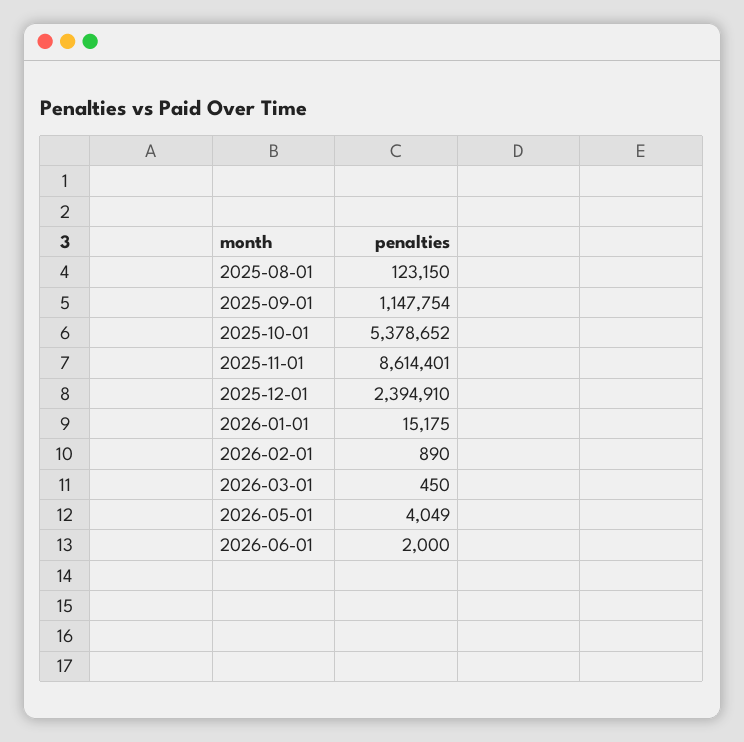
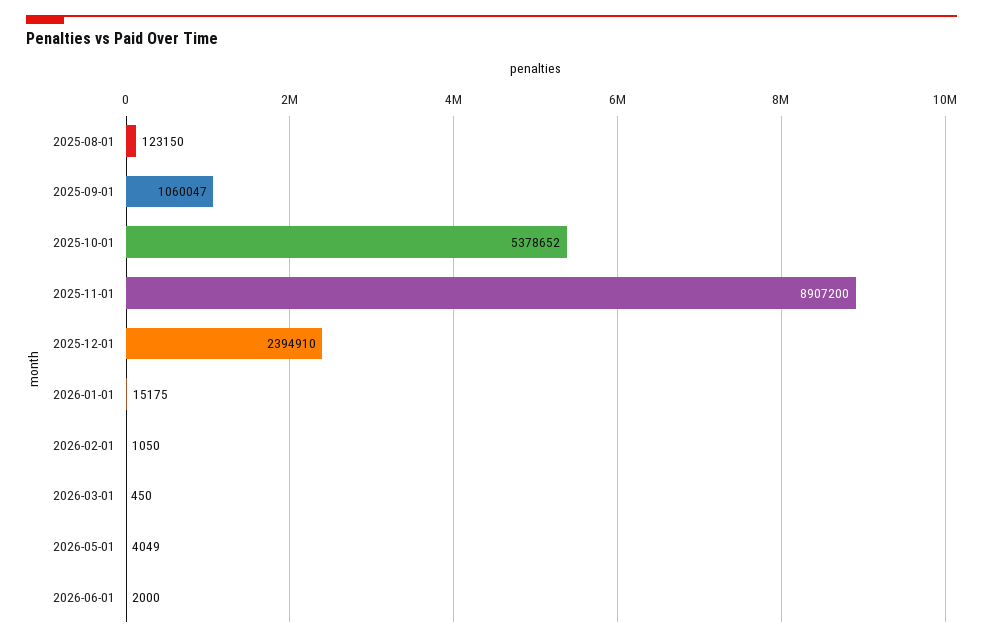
2025-09-01: 1147754 -> 1060047
2025-11-01: 8614401 -> 8907200
2026-02-01: 890 -> 1050

